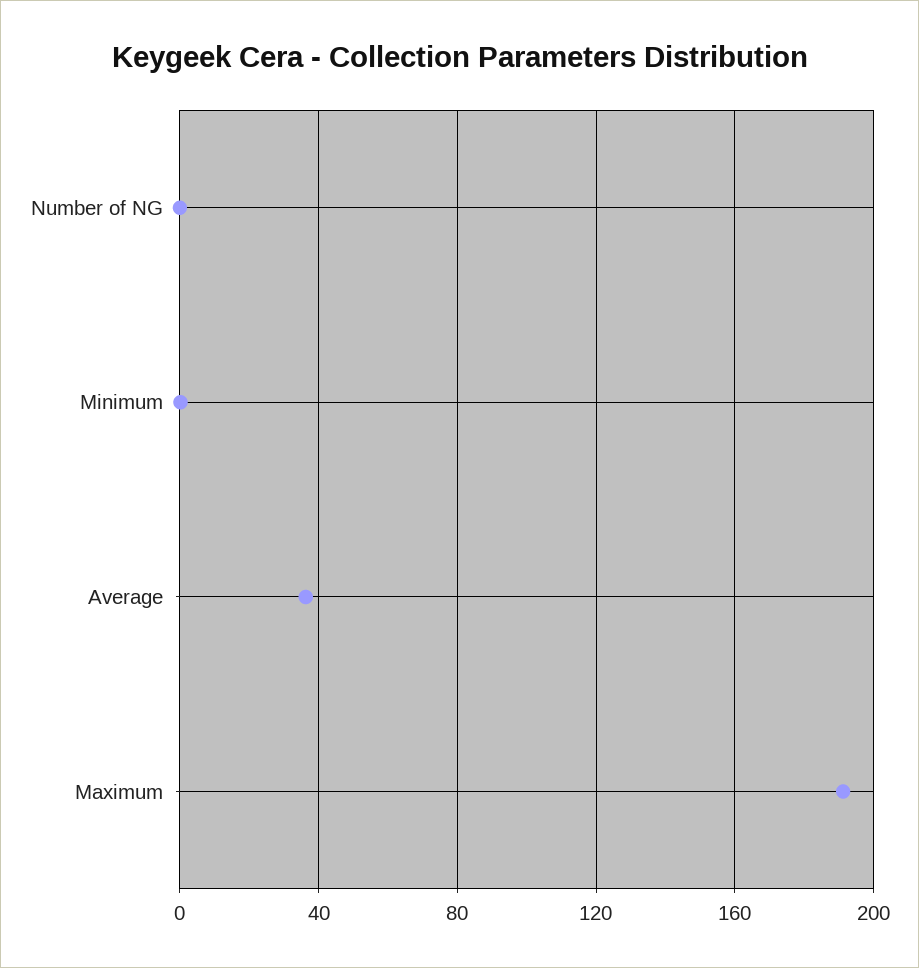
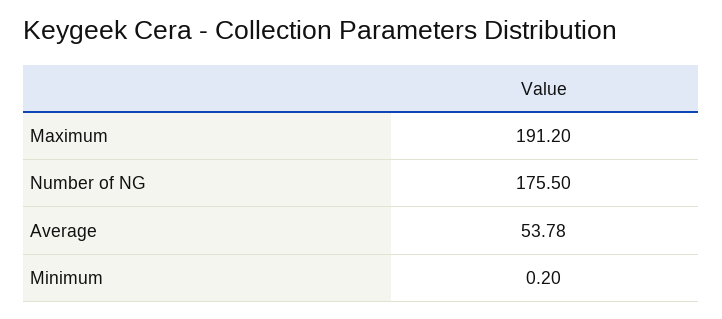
Number of NG: 0 -> 175.5
Average: 35 -> 53.78

